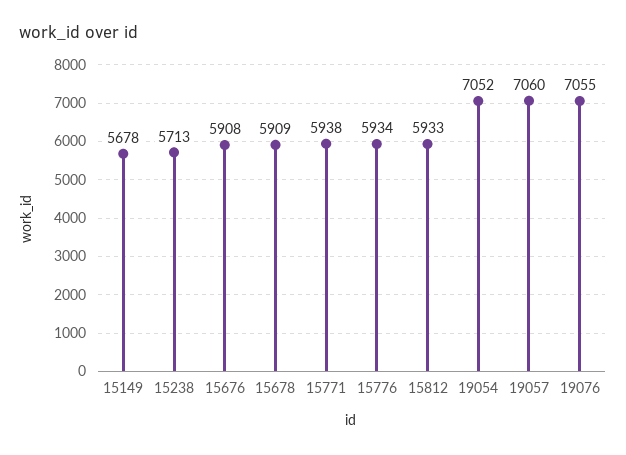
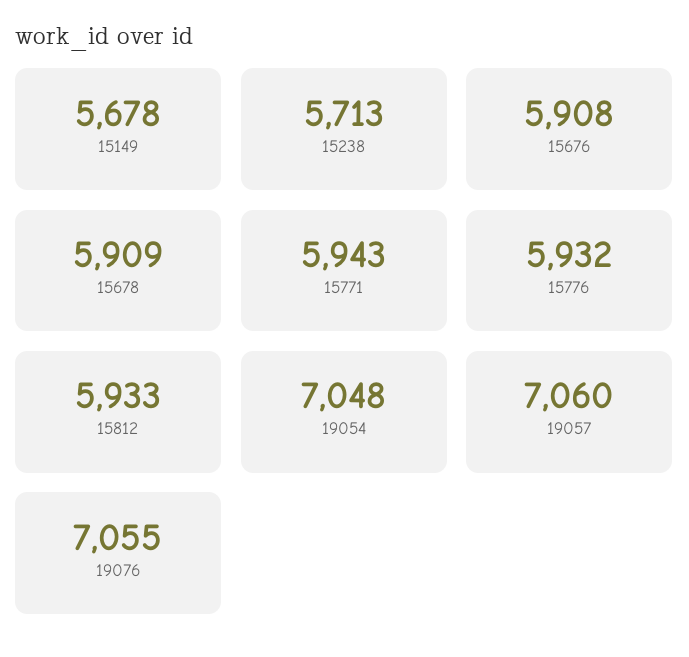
15771: 5938 -> 5943
15776: 5934 -> 5932
19054: 7052 -> 7048

